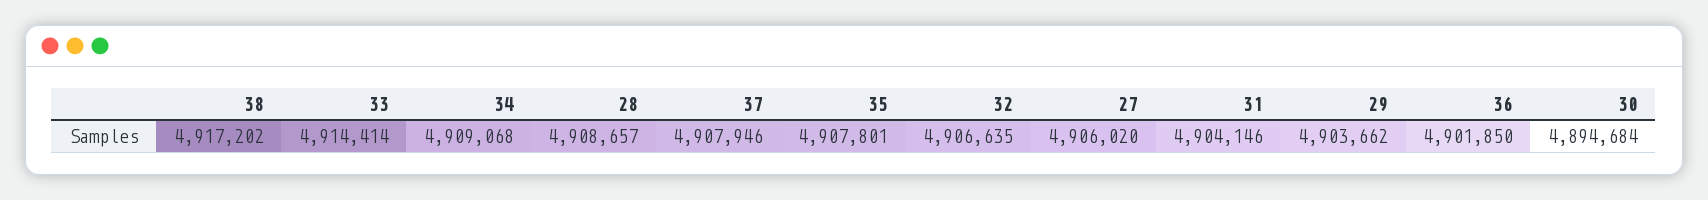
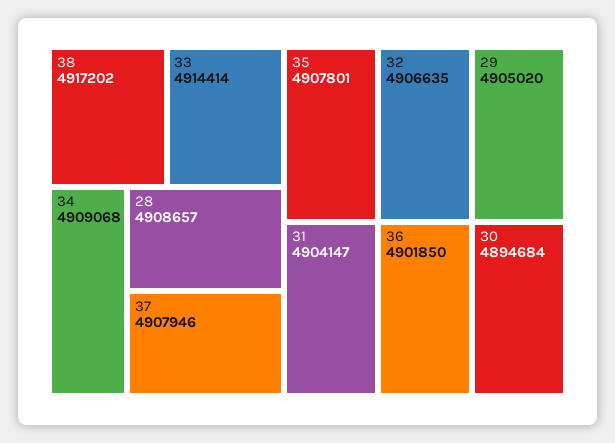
27: 4906020 -> none
31: 4904146 -> 4904147
29: 4903662 -> 4905020

